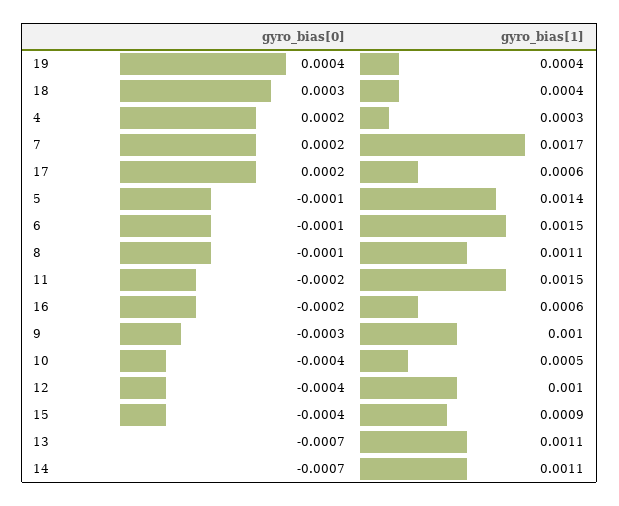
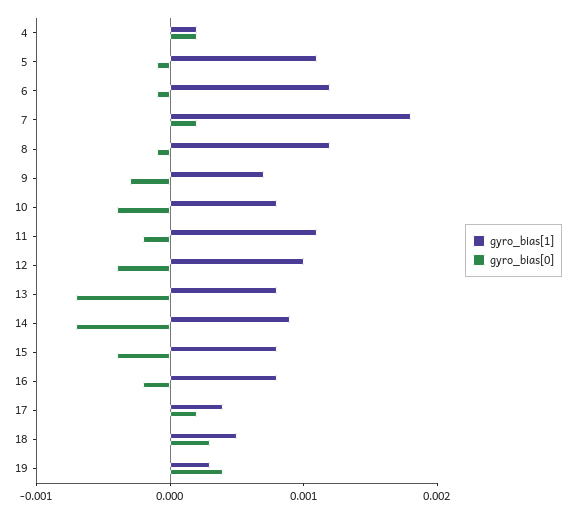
gyro_bias[1], 19: 0.0004 -> 0.0003
gyro_bias[1], 18: 0.0004 -> 0.0005
gyro_bias[1], 4: 0.0003 -> 0.0002
gyro_bias[1], 7: 0.0017 -> 0.0018
gyro_bias[1], 17: 0.0006 -> 0.0004
gyro_bias[1], 5: 0.0014 -> 0.0011
gyro_bias[1], 6: 0.0015 -> 0.0012
gyro_bias[1], 8: 0.0011 -> 0.0012
gyro_bias[1], 11: 0.0015 -> 0.0011
gyro_bias[1], 16: 0.0006 -> 0.0008
gyro_bias[1], 9: 0.001 -> 0.0007
gyro_bias[1], 10: 0.0005 -> 0.0008
gyro_bias[1], 15: 0.0009 -> 0.0008
gyro_bias[1], 13: 0.0011 -> 0.0008
gyro_bias[1], 14: 0.0011 -> 0.0009

